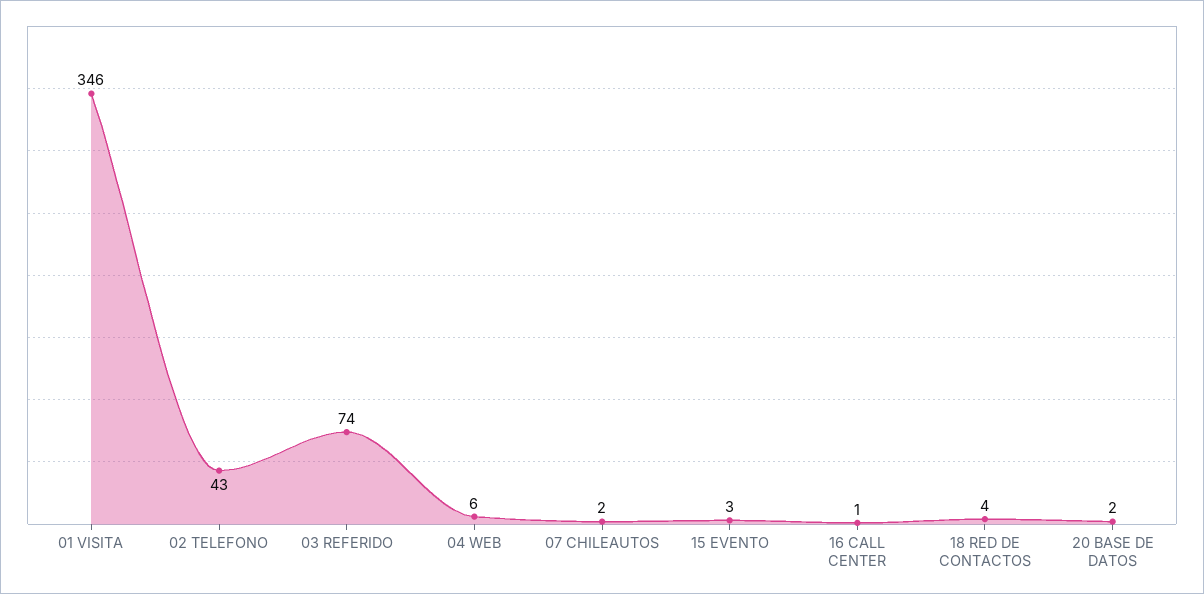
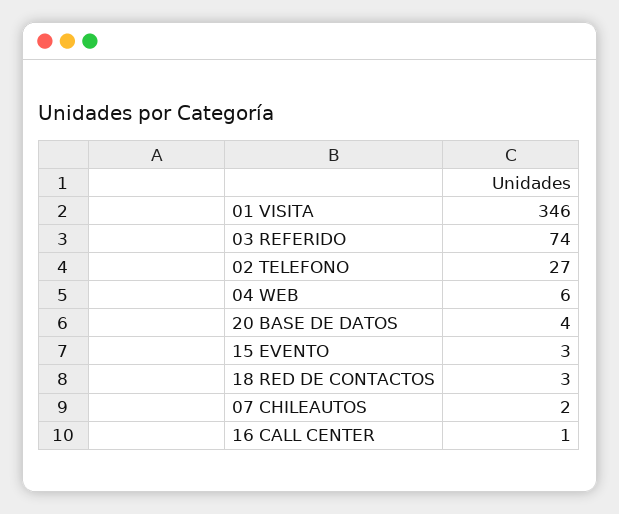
02 TELEFONO: 43 -> 27
18 RED DE CONTACTOS: 4 -> 3
20 BASE DE DATOS: 2 -> 4

